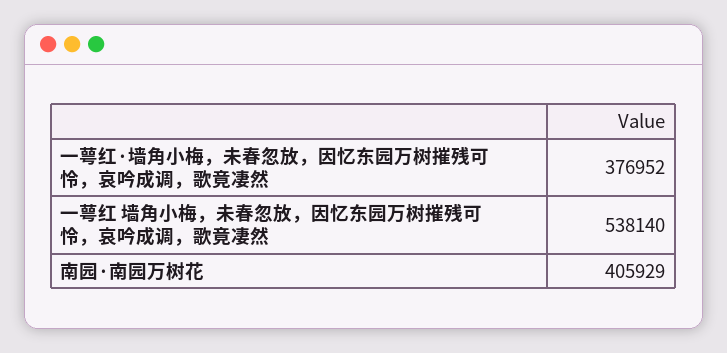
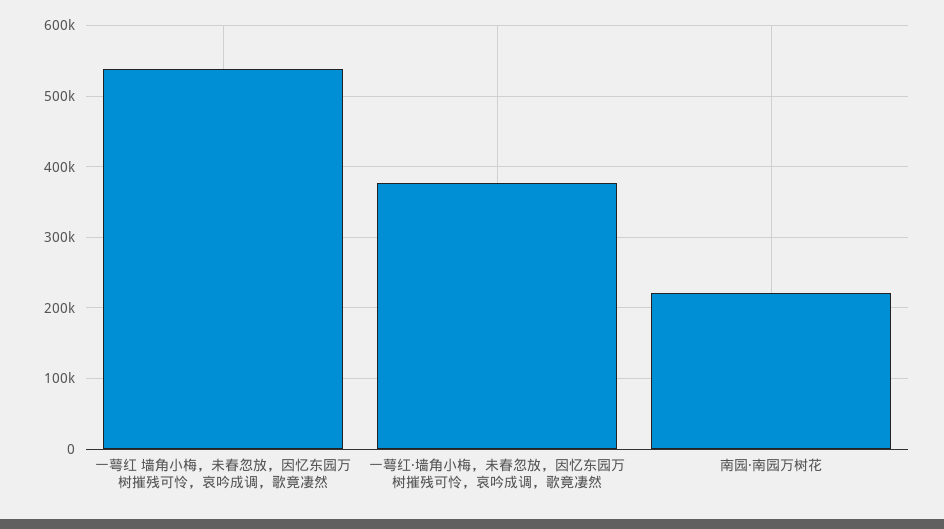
南园·南园万树花: 405929 -> 220000

